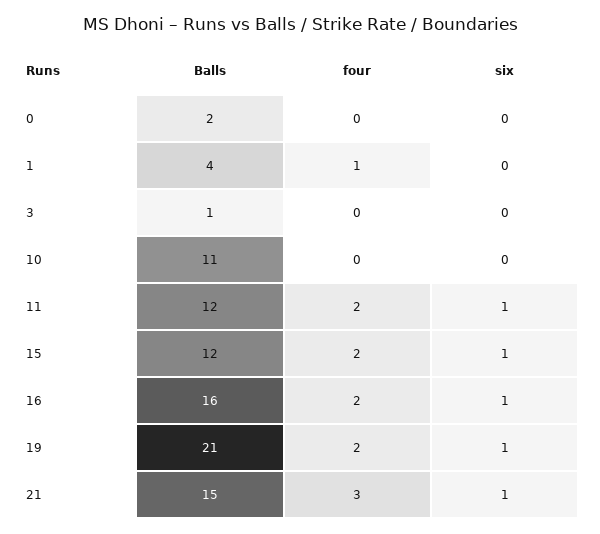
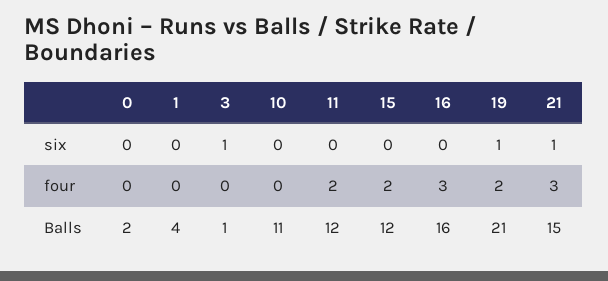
four, 1: 1 -> 0
six, 3: 0 -> 1
six, 11: 1 -> 0
six, 15: 1 -> 0
four, 16: 2 -> 3
six, 16: 1 -> 0

